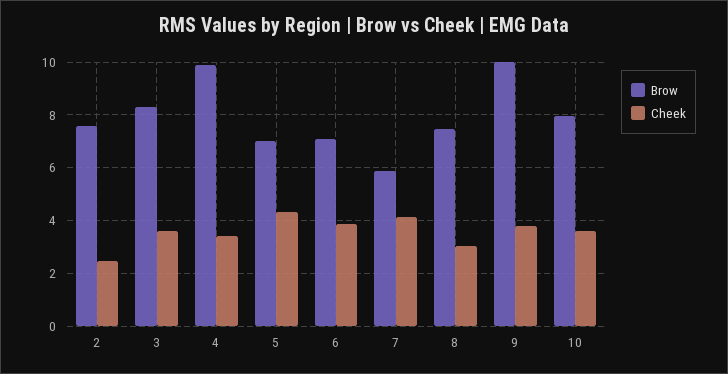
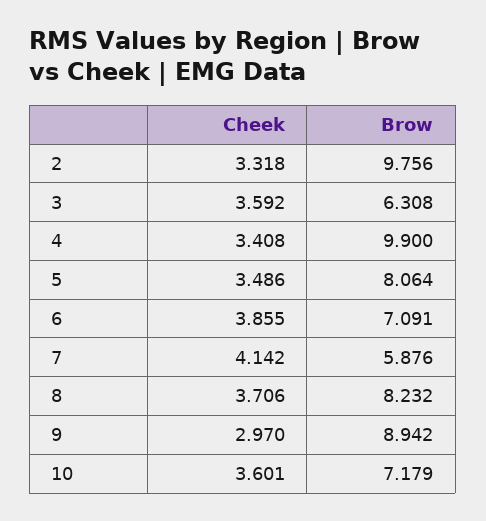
Brow, 2: 7.5 -> 9.756
Cheek, 2: 2.5 -> 3.318
Brow, 3: 8.25 -> 6.308
Brow, 5: 7 -> 8.064
Cheek, 5: 4.25 -> 3.486
Brow, 8: 7.5 -> 8.232
Cheek, 8: 3 -> 3.706
Brow, 9: 10 -> 8.942
Cheek, 9: 3.75 -> 2.97
Brow, 10: 8 -> 7.179

